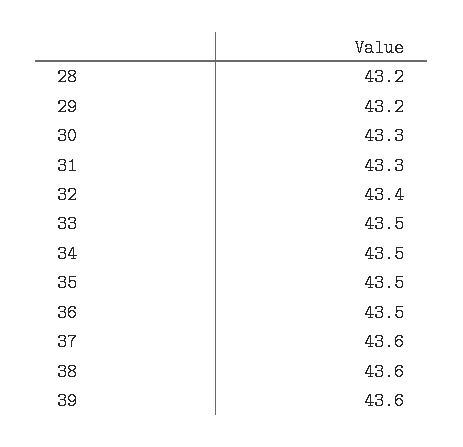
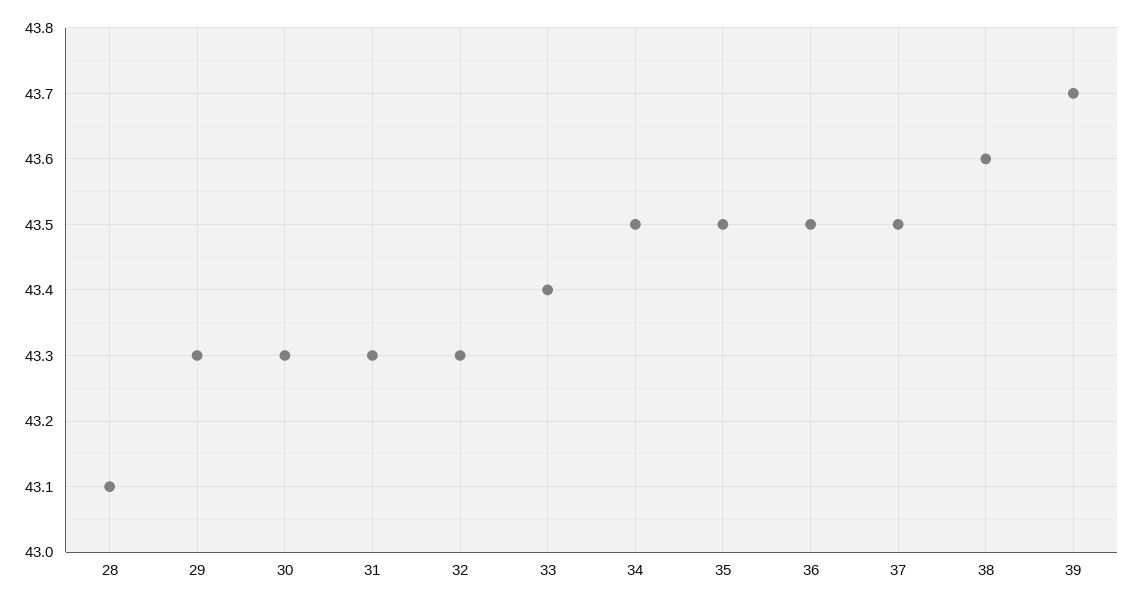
28: 43.2 -> 43.1
29: 43.2 -> 43.3
32: 43.4 -> 43.3
33: 43.5 -> 43.4
37: 43.6 -> 43.5
39: 43.6 -> 43.7

